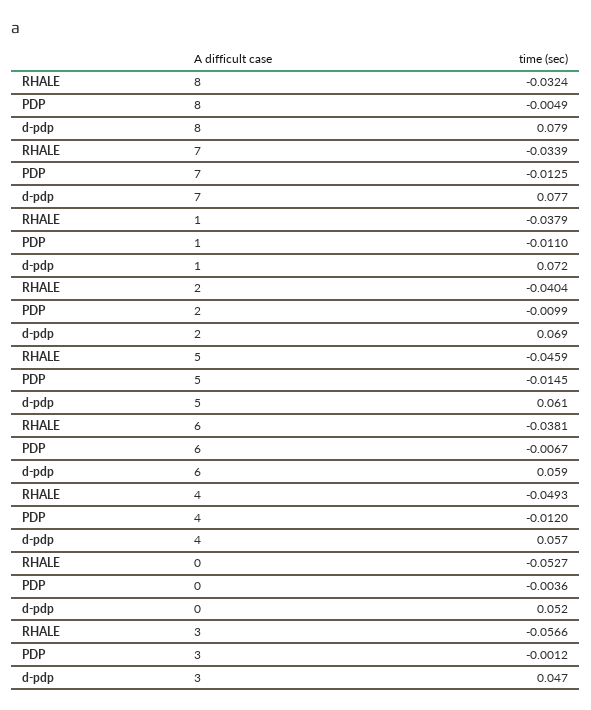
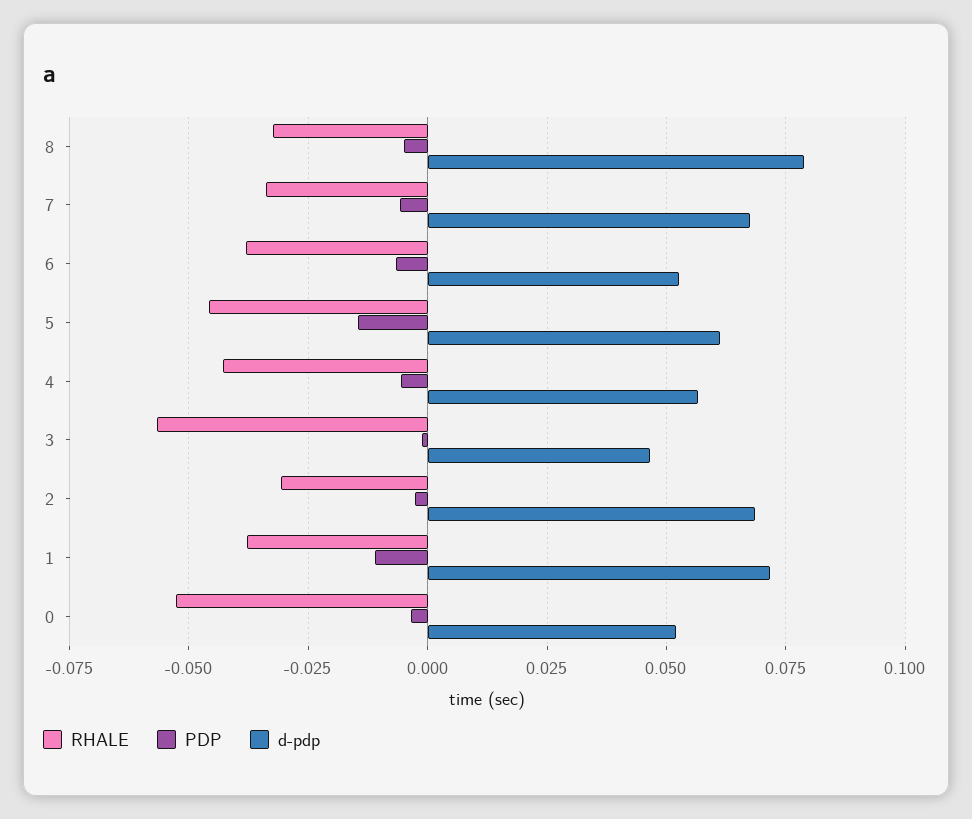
PDP, 7: -0.0125 -> -0.005
d-pdp, 7: 0.077 -> 0.0675
RHALE, 2: -0.0404 -> -0.03
PDP, 2: -0.0099 -> -0.0025
d-pdp, 6: 0.059 -> 0.0525
RHALE, 4: -0.0493 -> -0.0425
PDP, 4: -0.012 -> -0.005

